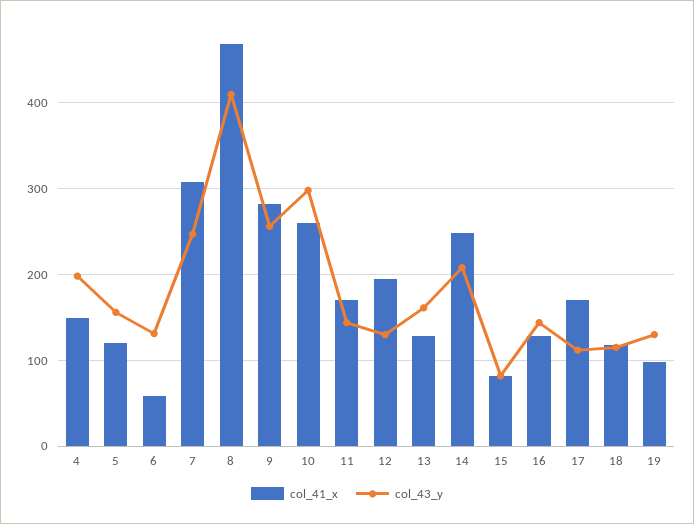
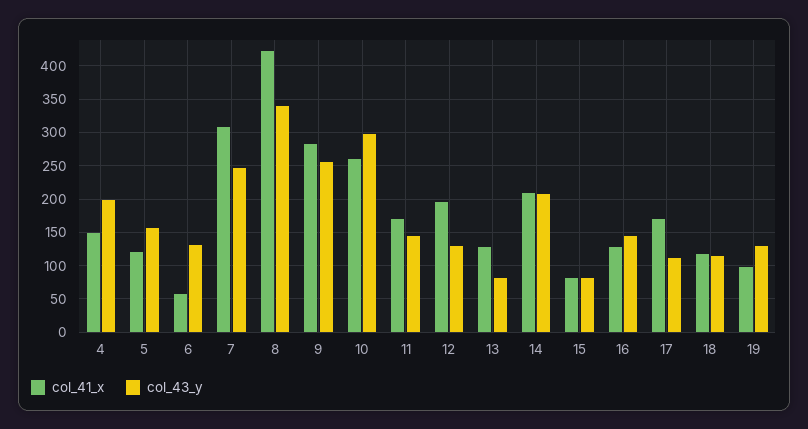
col_41_x, 8: 470 -> 420
col_43_y, 8: 410 -> 340
col_43_y, 13: 160 -> 80
col_41_x, 14: 250 -> 210

